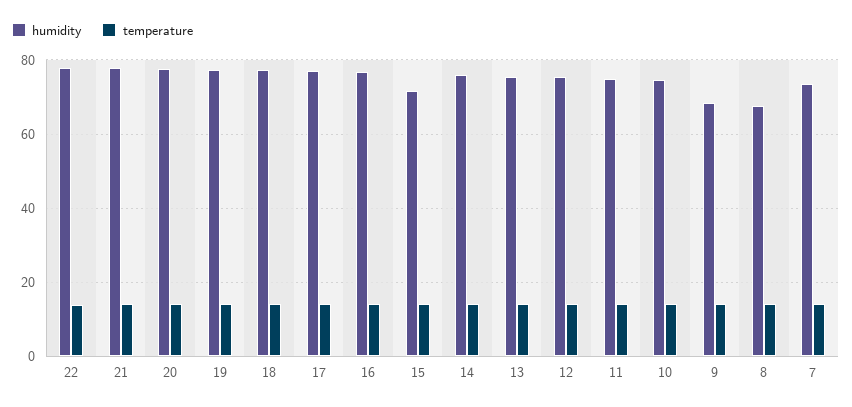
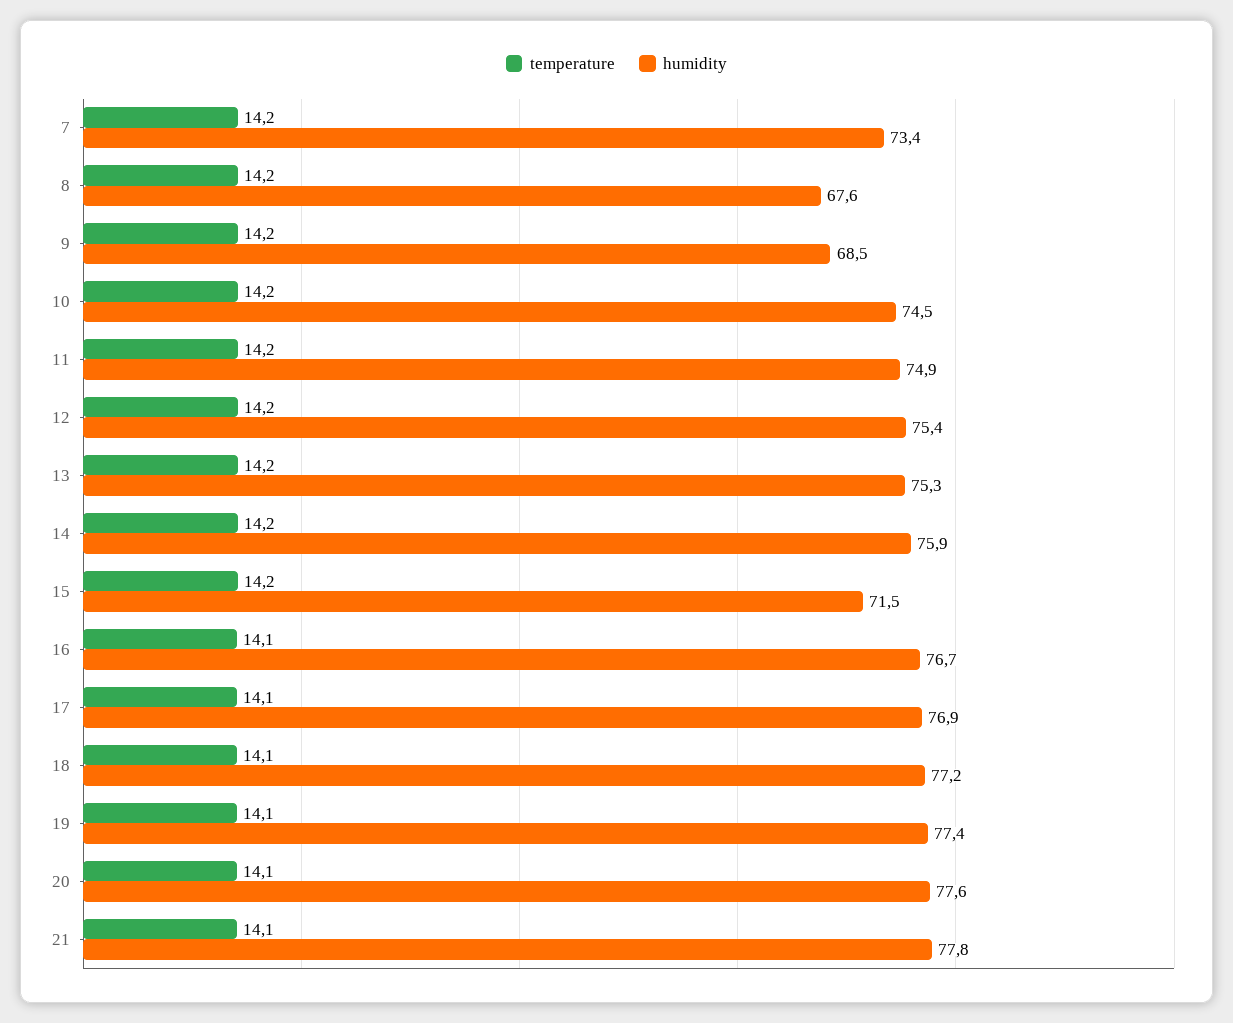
humidity, 22: 78 -> none
temperature, 22: 14 -> none

